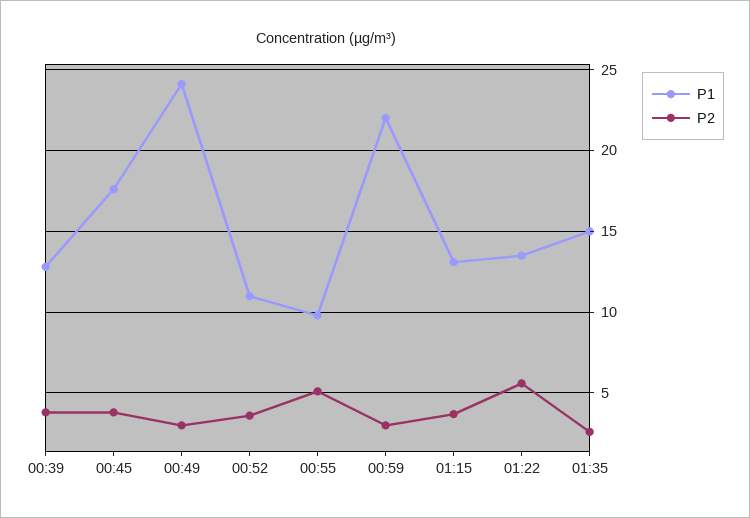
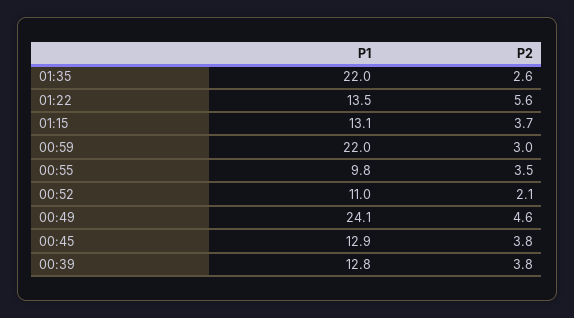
P1, 00:45: 17.5 -> 12.9
P2, 00:49: 3 -> 4.6
P2, 00:52: 3.5 -> 2.1
P2, 00:55: 5 -> 3.5
P1, 01:35: 15 -> 22

